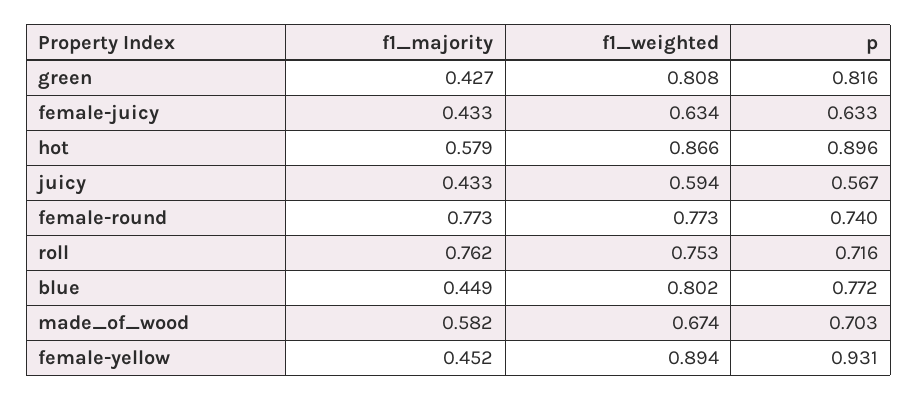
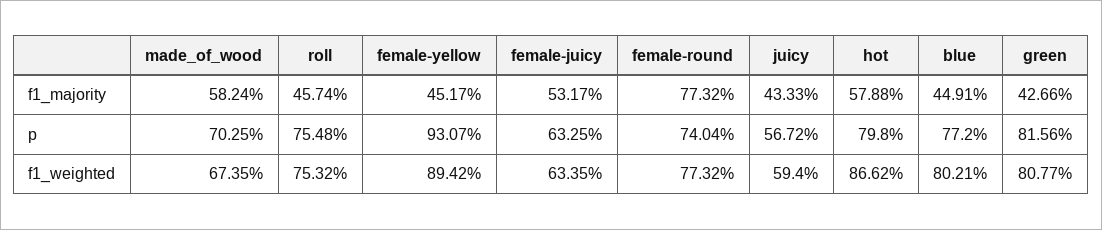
f1_majority, female-juicy: 0.433 -> 0.5317
p, hot: 0.896 -> 0.798
f1_majority, roll: 0.762 -> 0.4574
p, roll: 0.716 -> 0.7548

